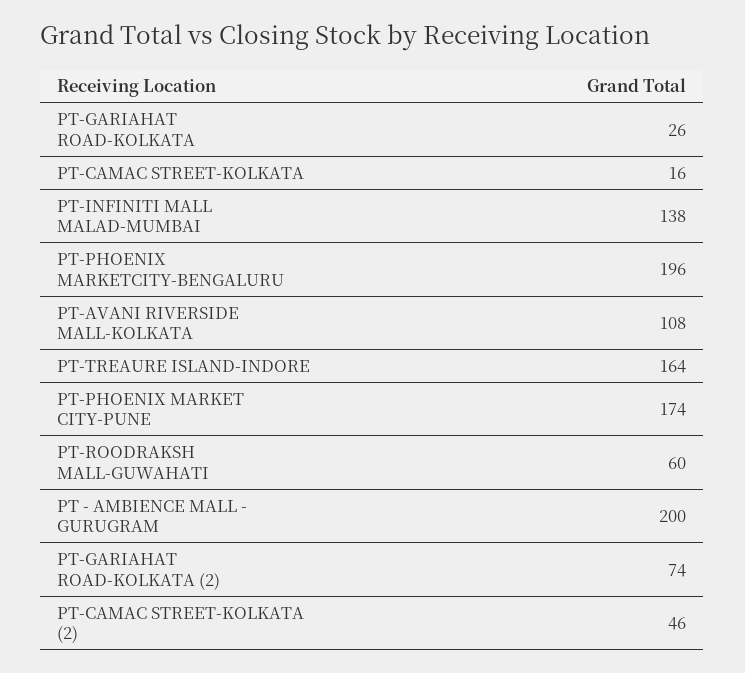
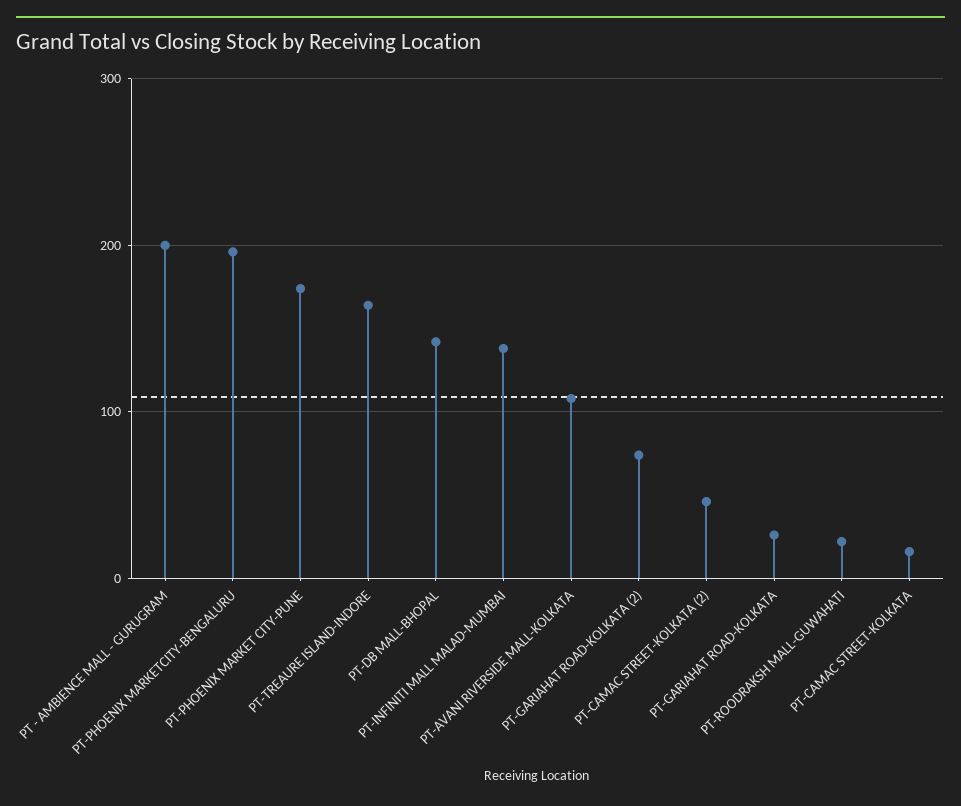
PT-ROODRAKSH MALL-GUWAHATI: 60 -> 20
PT-DB MALL-BHOPAL: none -> 140

